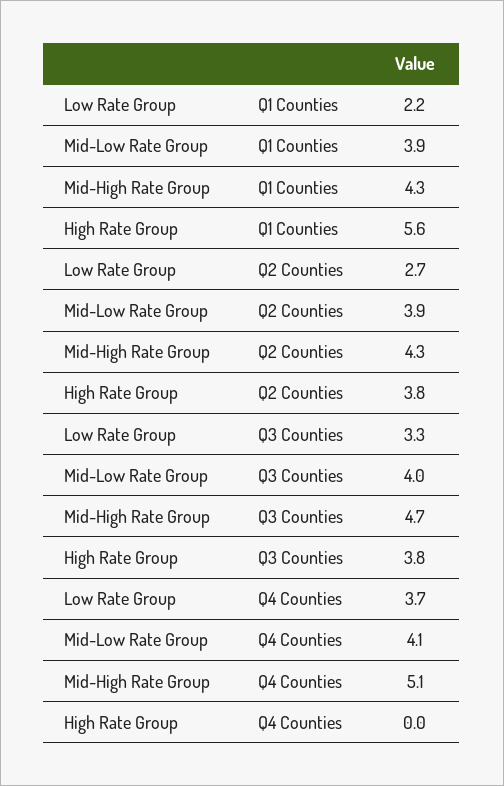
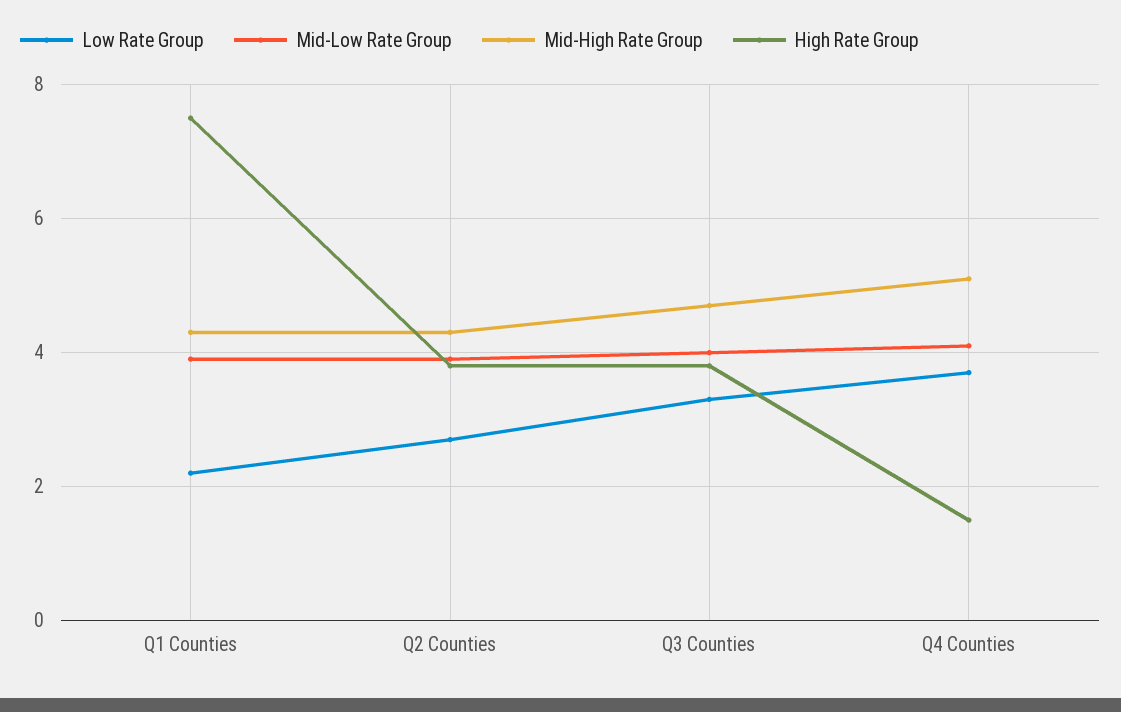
High Rate Group, Q1 Counties: 5.6 -> 7.5
High Rate Group, Q4 Counties: 0 -> 1.5

